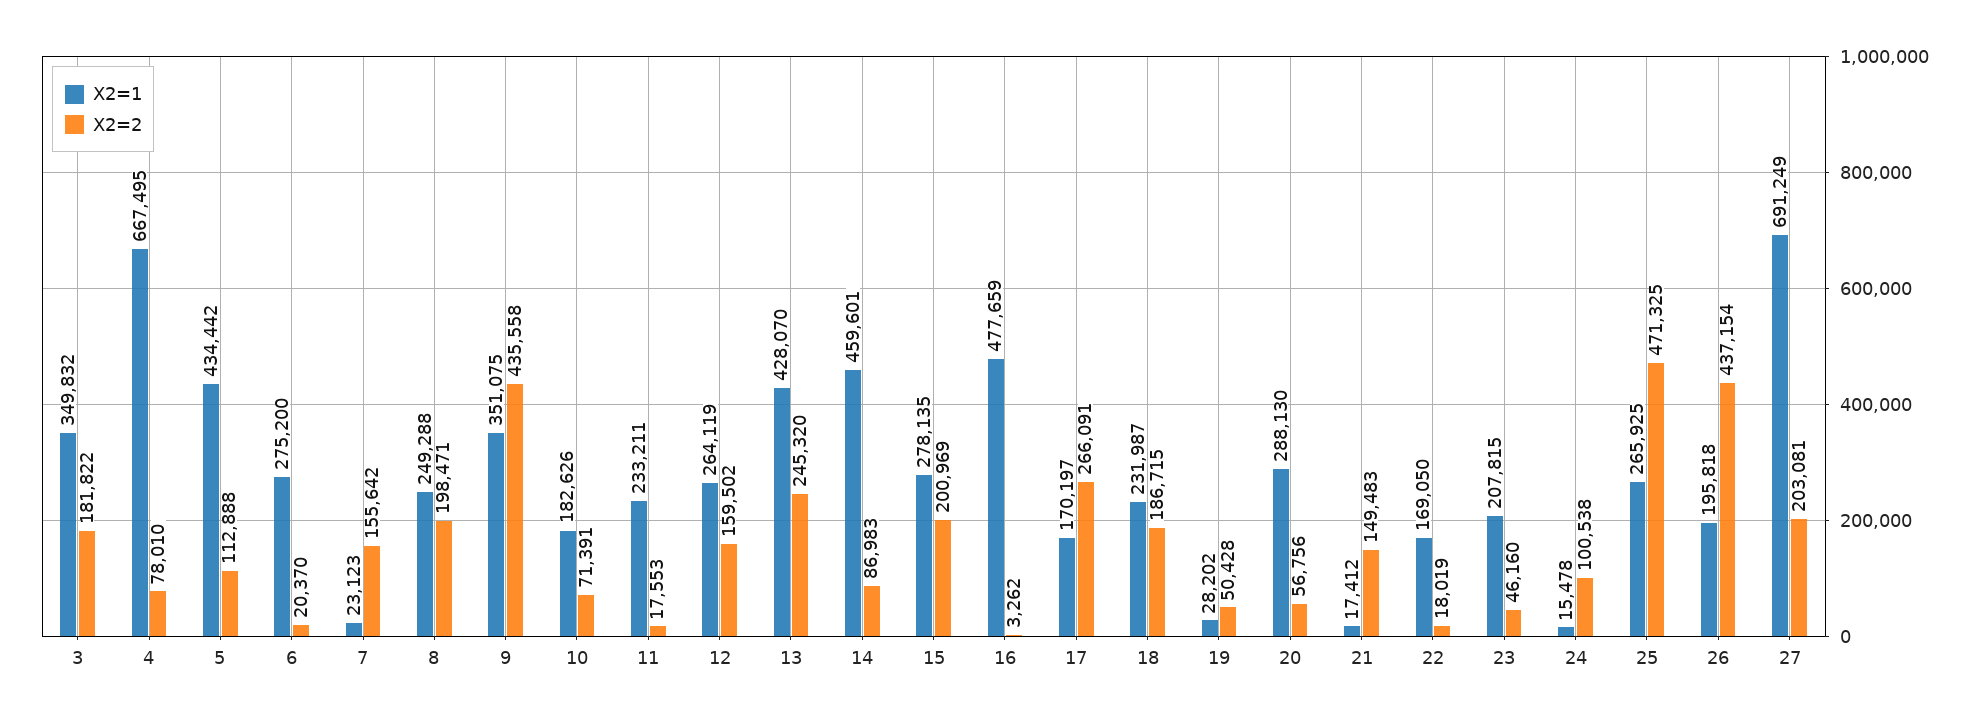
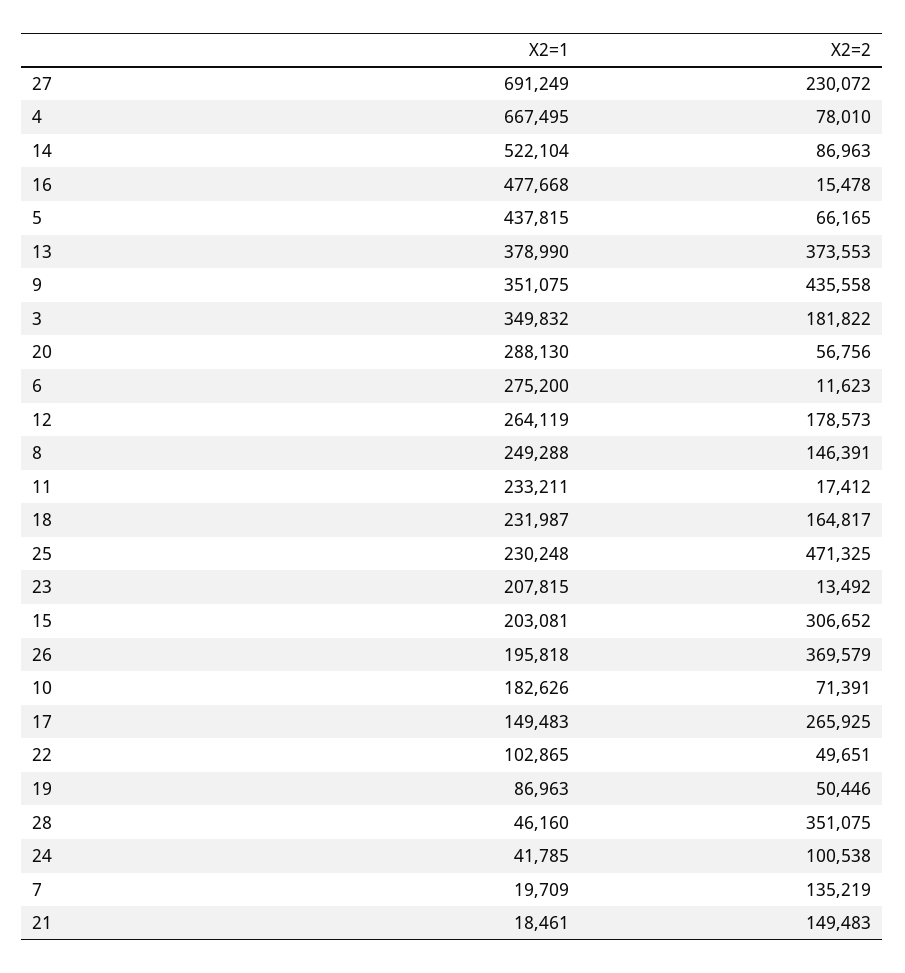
X2=1, 5: 434442 -> 437815
X2=2, 5: 112888 -> 66165
X2=2, 6: 20370 -> 11623
X2=1, 7: 23123 -> 19709
X2=2, 7: 155642 -> 135219
X2=2, 8: 198471 -> 146391
X2=2, 11: 17553 -> 17412
X2=2, 12: 159502 -> 178573
X2=1, 13: 428070 -> 378990
X2=2, 13: 245320 -> 373553
X2=1, 14: 459601 -> 522104
X2=2, 14: 86983 -> 86963
X2=1, 15: 278135 -> 203081
X2=2, 15: 200969 -> 306652
X2=1, 16: 477659 -> 477668
X2=2, 16: 3262 -> 15478
X2=1, 17: 170197 -> 149483
X2=2, 17: 266091 -> 265925
X2=2, 18: 186715 -> 164817
X2=1, 19: 28202 -> 86963
X2=2, 19: 50428 -> 50446
X2=1, 21: 17412 -> 18461
X2=1, 22: 169050 -> 102865
X2=2, 22: 18019 -> 49651
X2=2, 23: 46160 -> 13492
X2=1, 24: 15478 -> 41785
X2=1, 25: 265925 -> 230248
X2=2, 26: 437154 -> 369579
X2=2, 27: 203081 -> 230072
X2=1, 28: none -> 46160
X2=2, 28: none -> 351075

